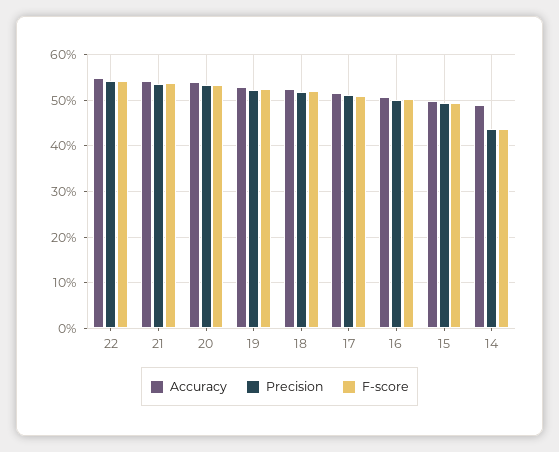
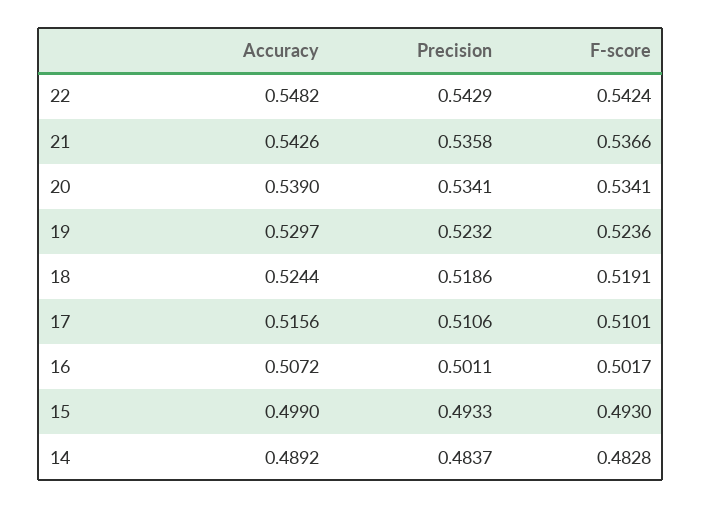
Precision, 14: 0.44 -> 0.4837
F-score, 14: 0.44 -> 0.4828

